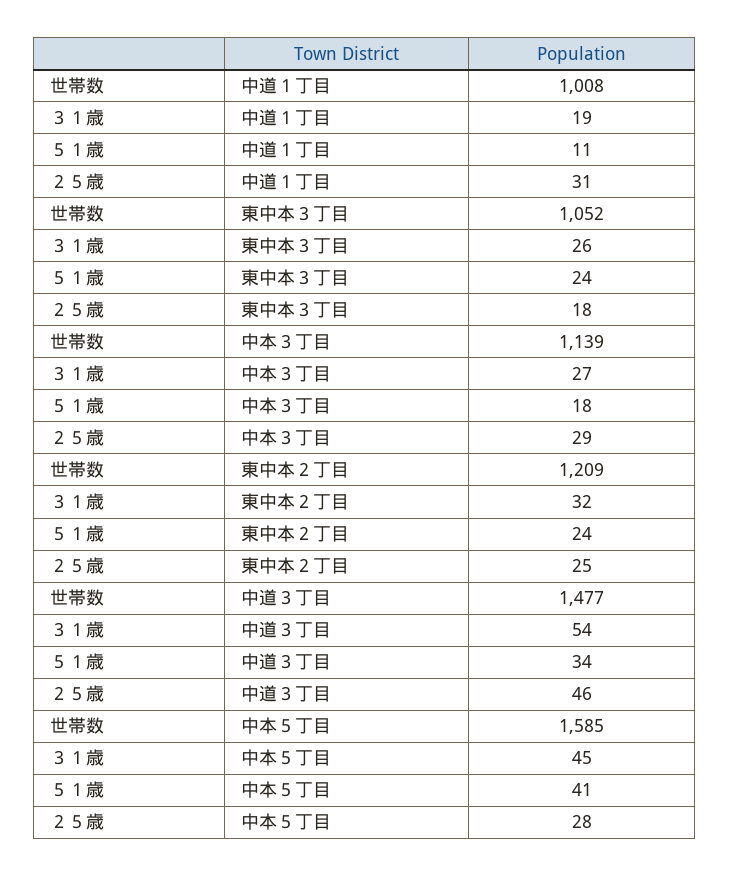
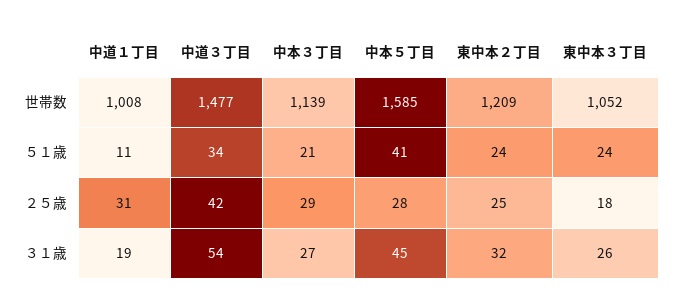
５１歳, 中本３丁目: 18 -> 21
２５歳, 中道３丁目: 46 -> 42

